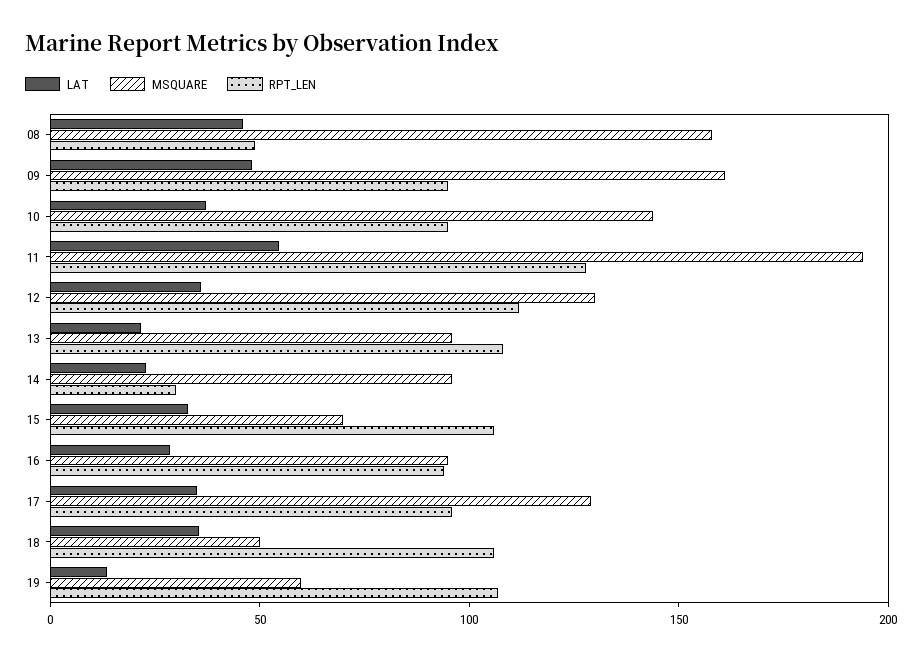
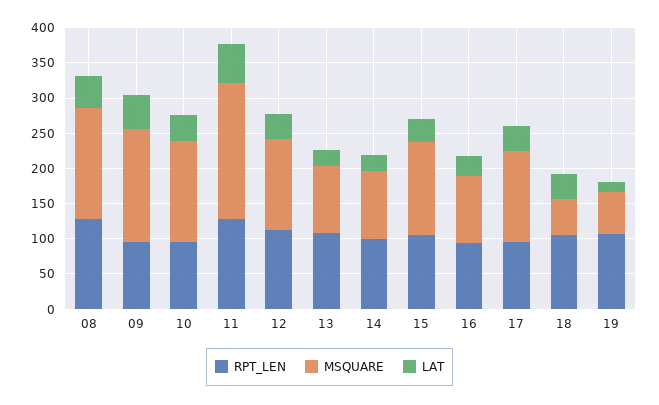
RPT_LEN, 08: 50 -> 125
RPT_LEN, 14: 30 -> 100
MSQUARE, 15: 70 -> 125

